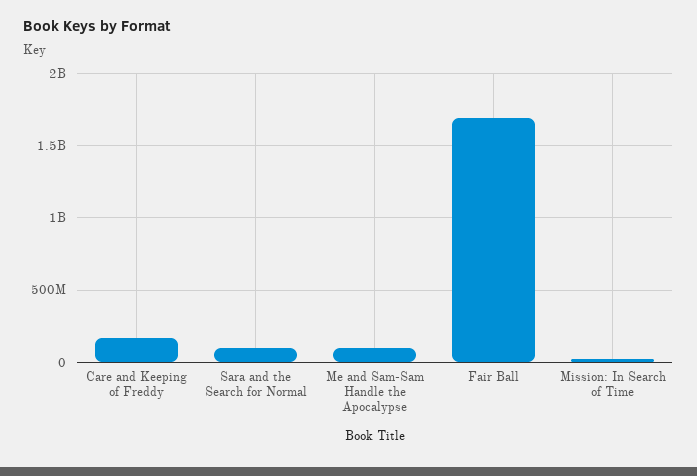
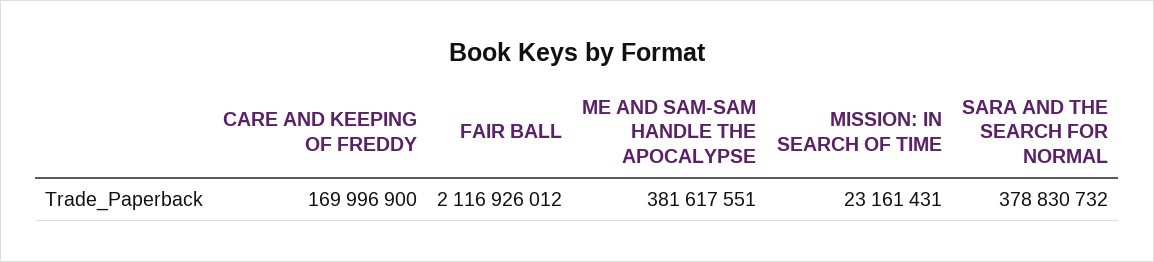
Sara and the Search for Normal: 100000000 -> 378830732
Me and Sam-Sam Handle the Apocalypse: 100000000 -> 381617551
Fair Ball: 1700000000 -> 2116926012

